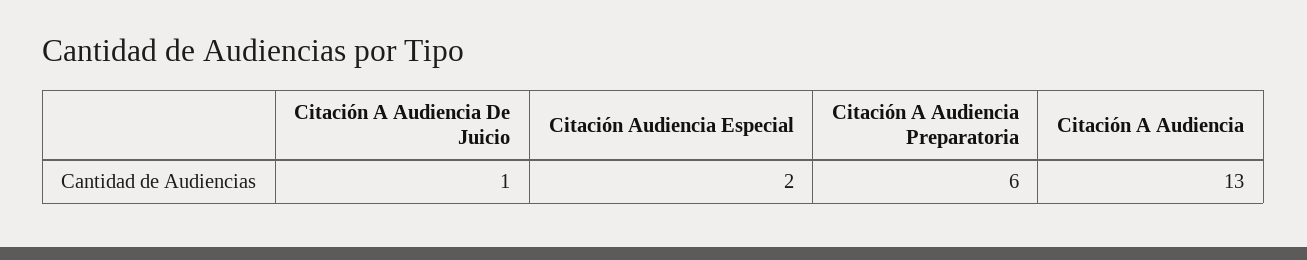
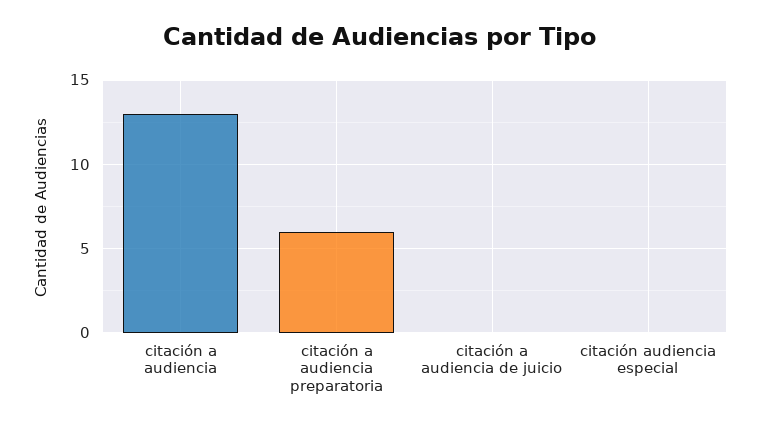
Citación A Audiencia De Juicio: 1 -> 0
Citación Audiencia Especial: 2 -> 0

